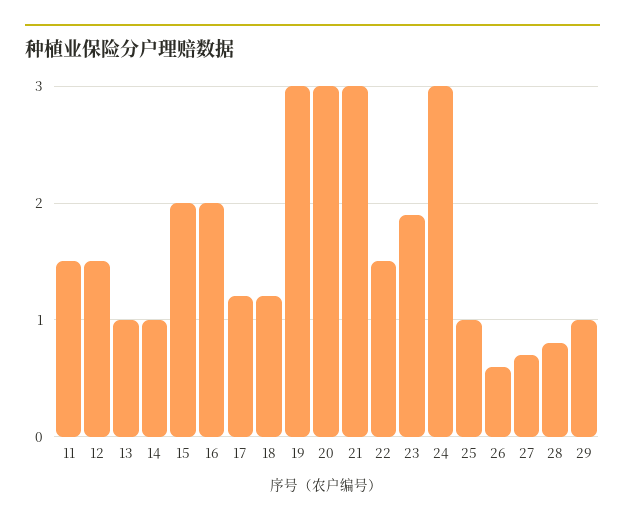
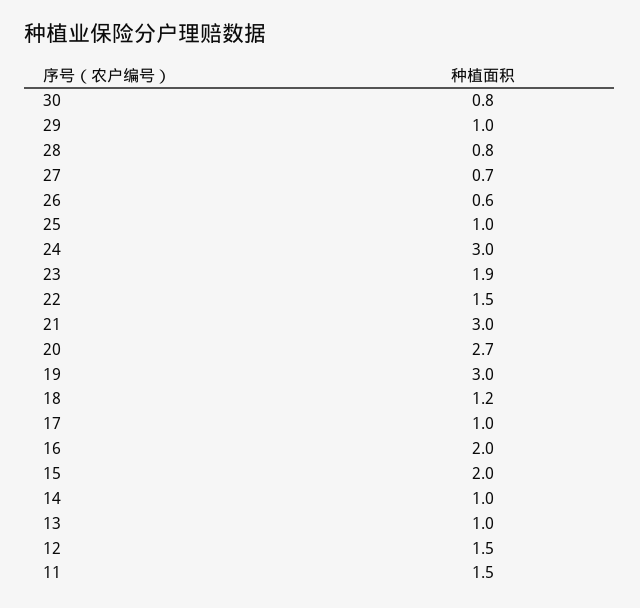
17: 1.2 -> 1
20: 3 -> 2.7
30: none -> 0.8

